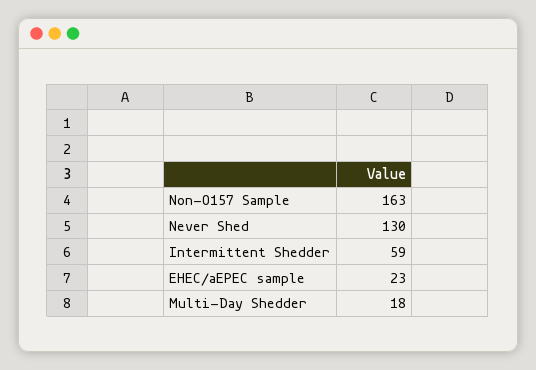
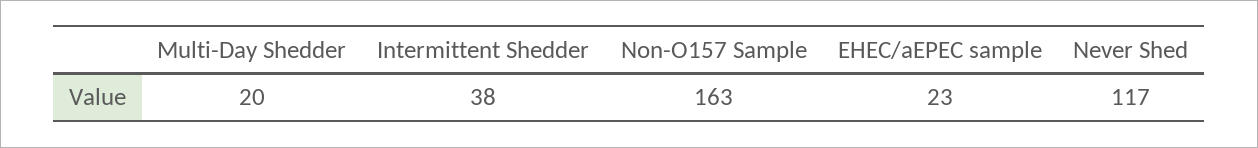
Never Shed: 130 -> 117
Intermittent Shedder: 59 -> 38
Multi-Day Shedder: 18 -> 20

